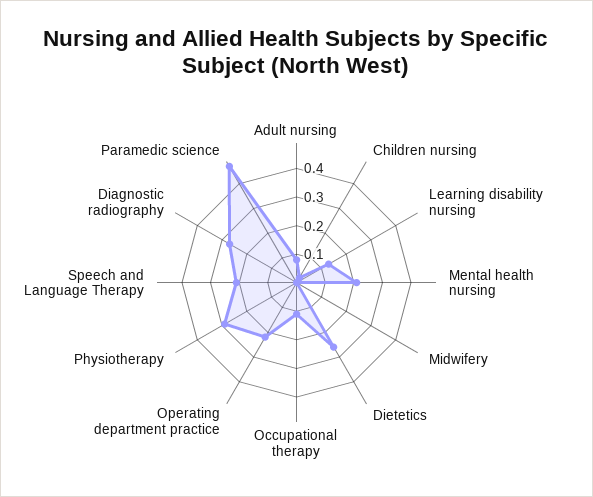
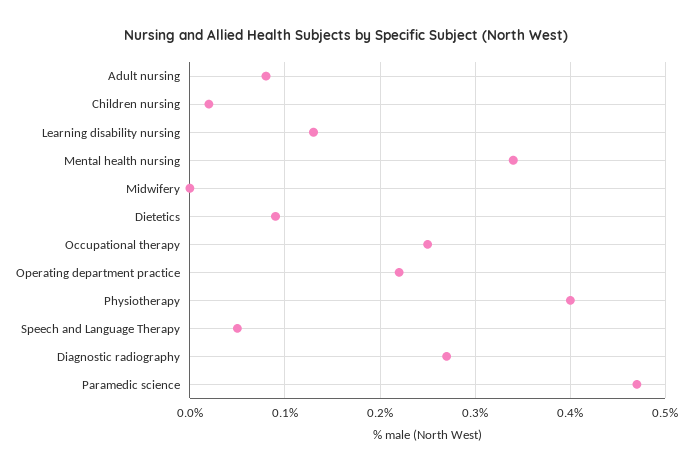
Mental health nursing: 0.2 -> 0.34
Dietetics: 0.25 -> 0.09
Occupational therapy: 0.1 -> 0.25
Physiotherapy: 0.3 -> 0.4
Speech and Language Therapy: 0.2 -> 0.05

